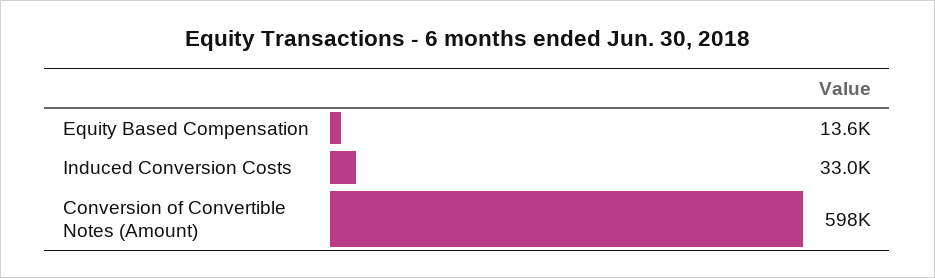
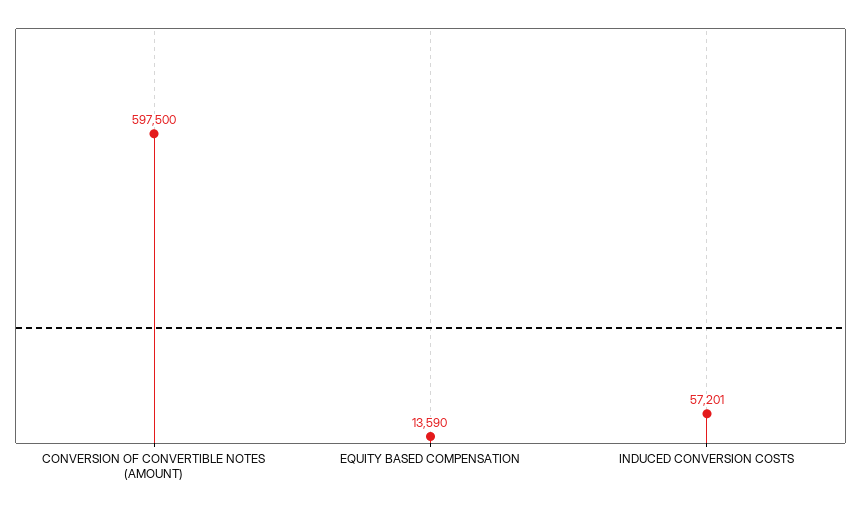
Induced Conversion Costs: 33000 -> 57201

